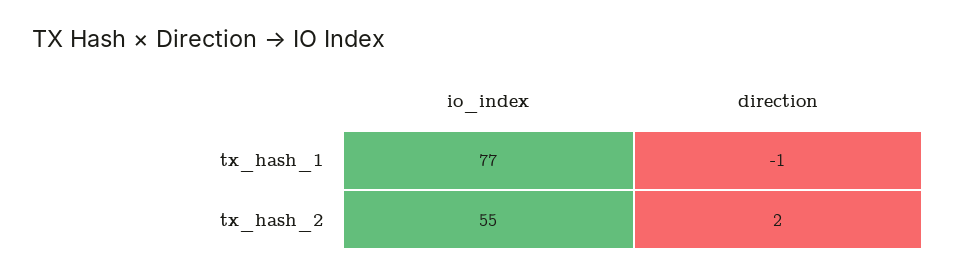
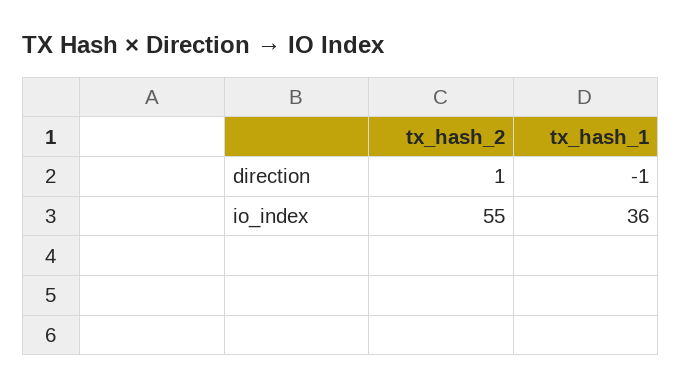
io_index, tx_hash_1: 77 -> 36
direction, tx_hash_2: 2 -> 1

